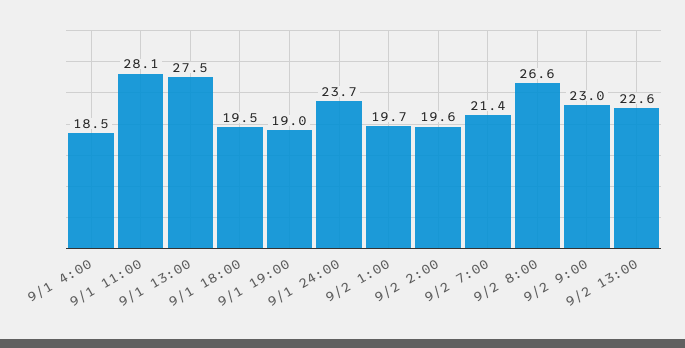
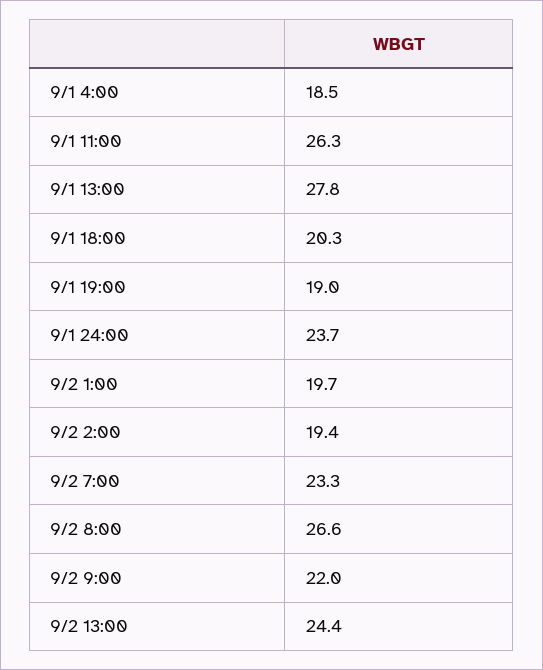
9/1 11:00: 28.1 -> 26.3
9/1 13:00: 27.5 -> 27.8
9/1 18:00: 19.5 -> 20.3
9/2 2:00: 19.6 -> 19.4
9/2 7:00: 21.4 -> 23.3
9/2 9:00: 23 -> 22
9/2 13:00: 22.6 -> 24.4

